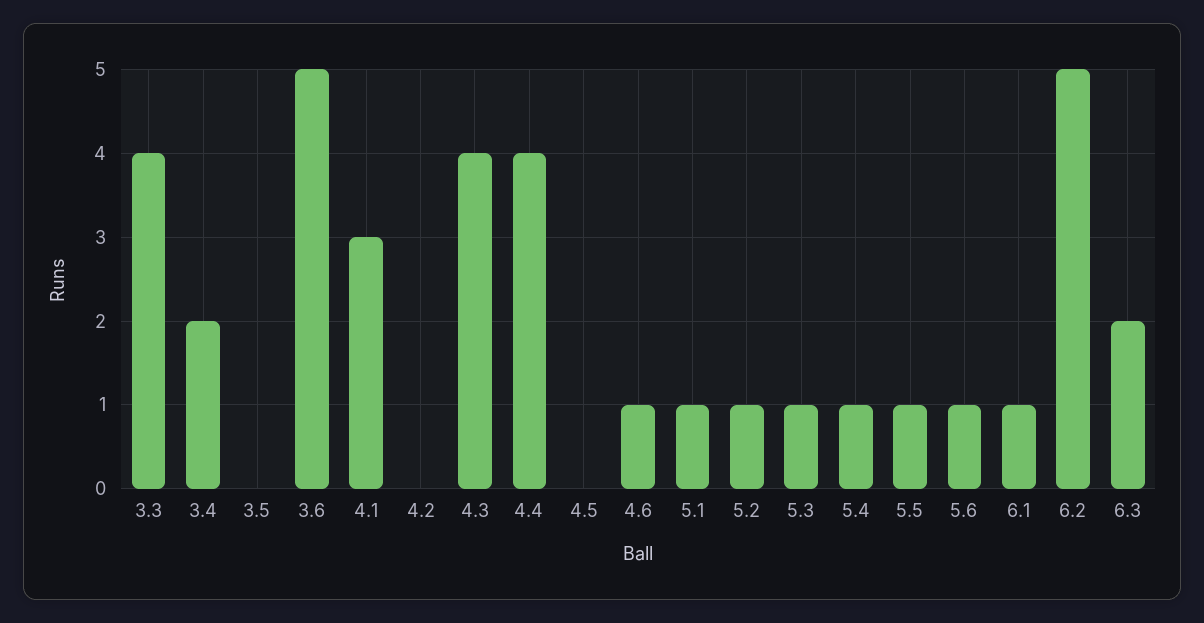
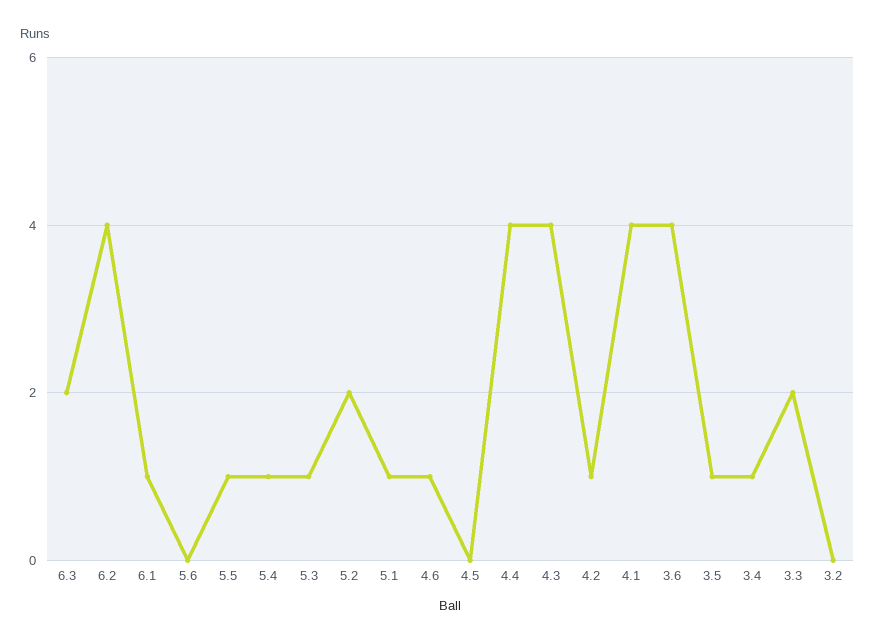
3.3: 4 -> 2
3.4: 2 -> 1
3.5: 0 -> 1
3.6: 5 -> 4
4.1: 3 -> 4
4.2: 0 -> 1
5.2: 1 -> 2
5.6: 1 -> 0
6.2: 5 -> 4
3.2: none -> 0

